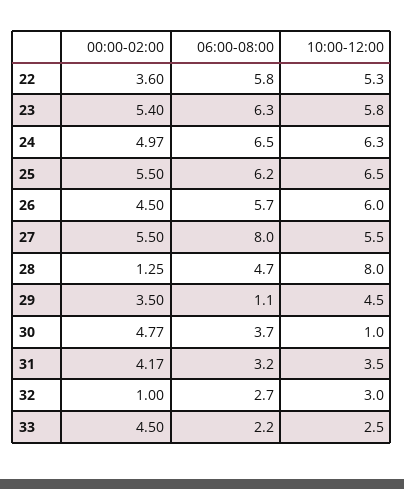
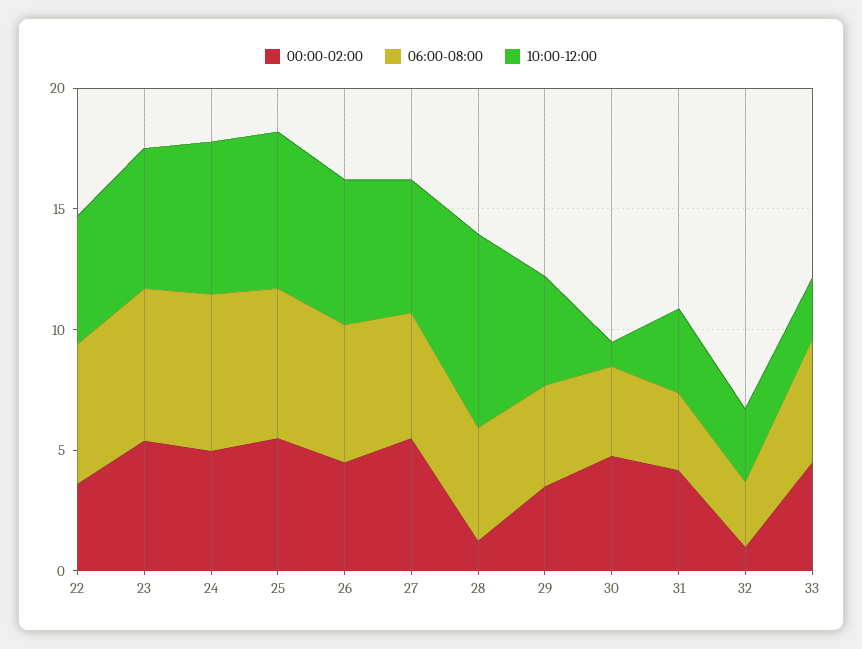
06:00-08:00, 27: 8 -> 5
06:00-08:00, 29: 1.1 -> 4
06:00-08:00, 33: 2.2 -> 5

